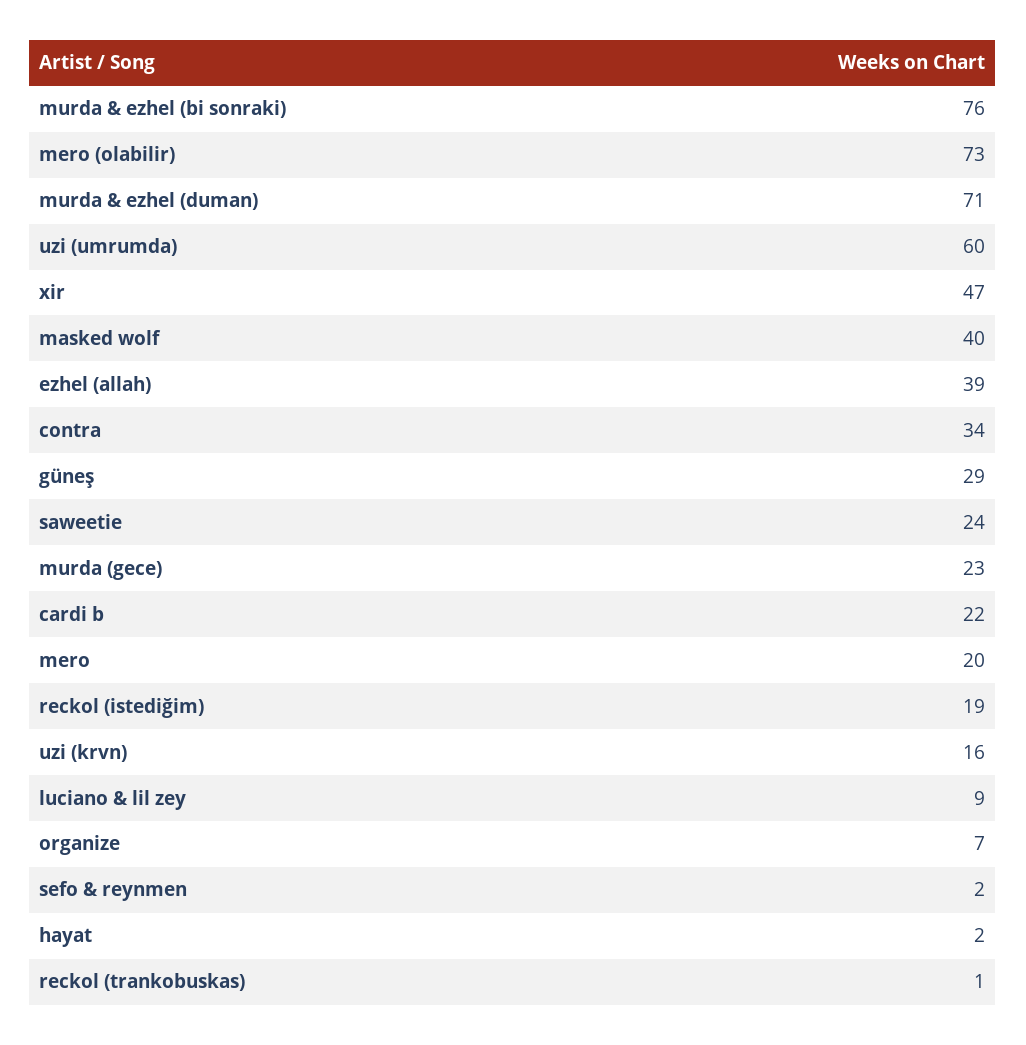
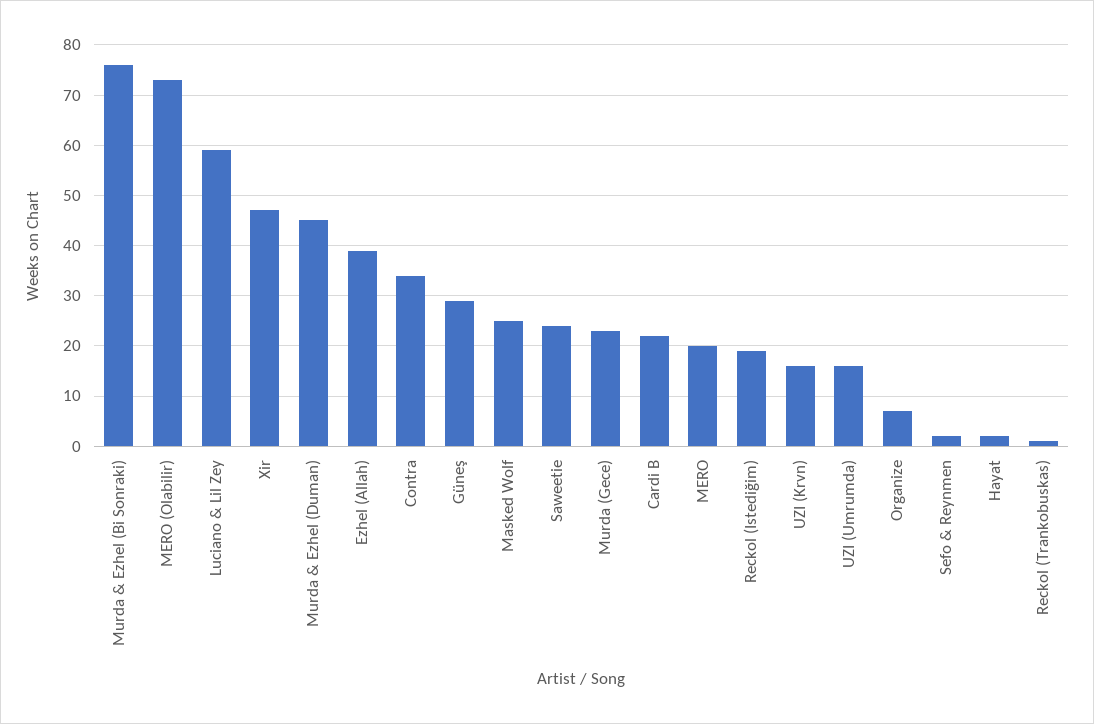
murda & ezhel (duman): 71 -> 45
uzi (umrumda): 60 -> 15
masked wolf: 40 -> 25
luciano & lil zey: 9 -> 60

